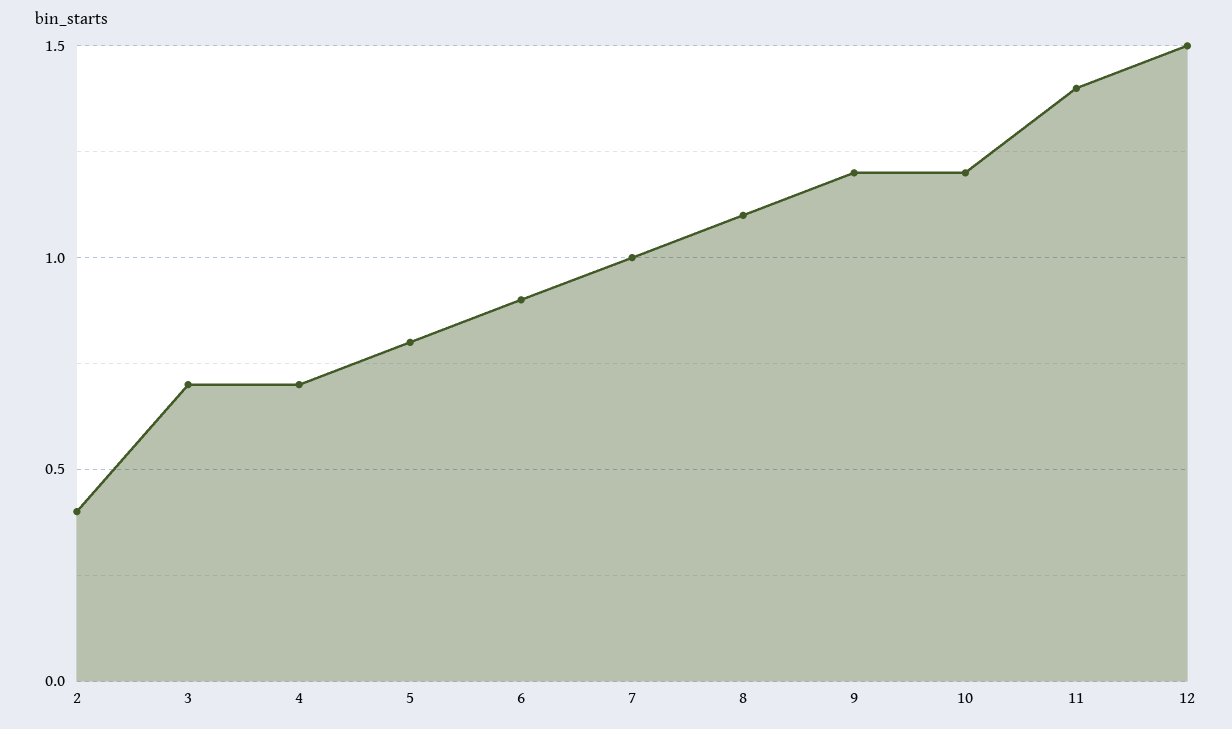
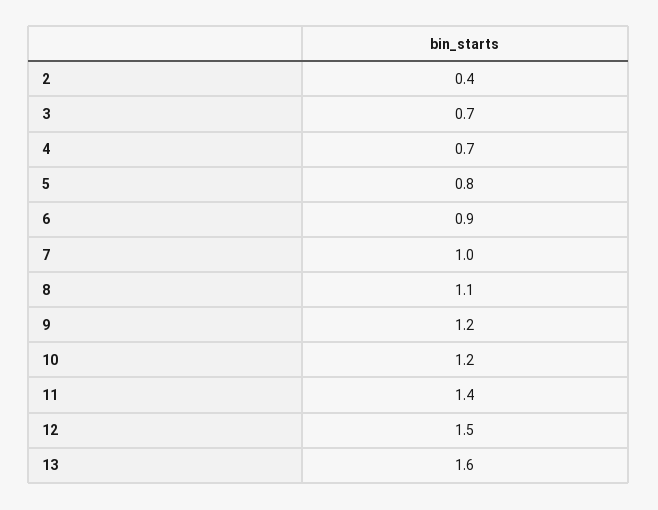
13: none -> 1.6

